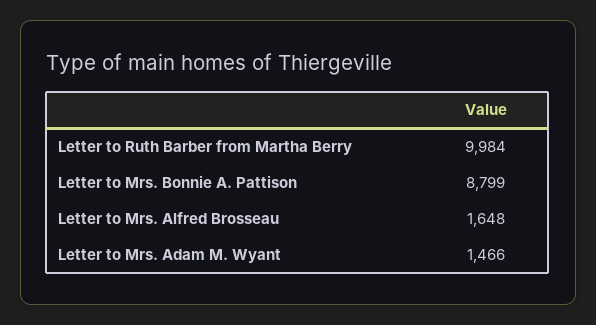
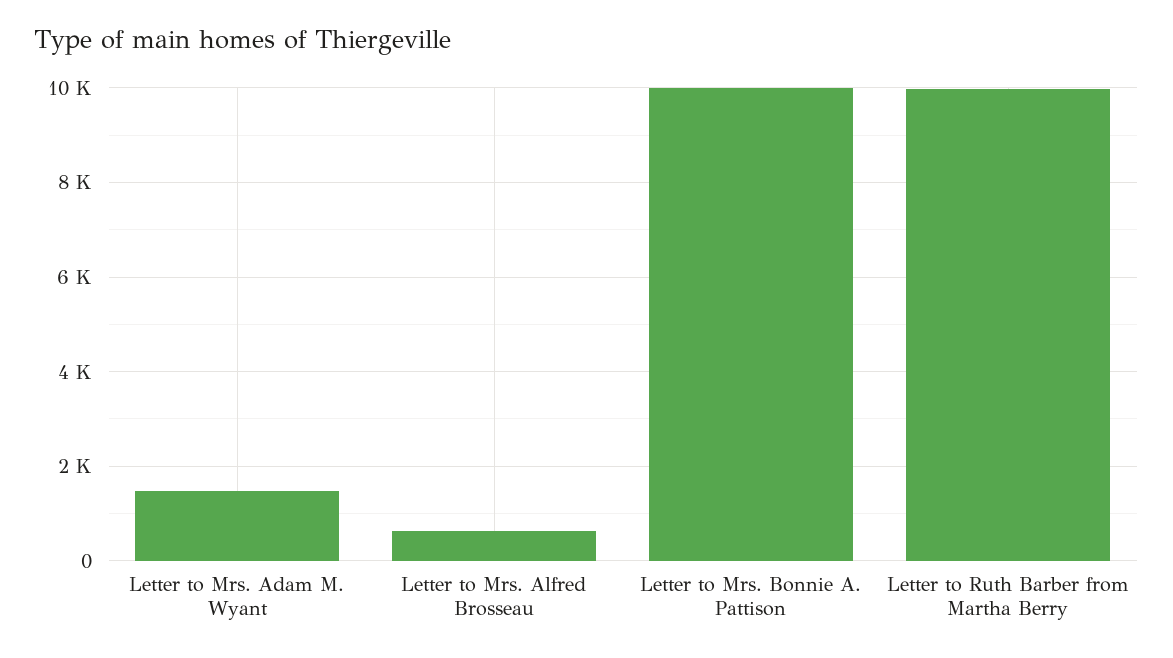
Letter to Mrs. Bonnie A. Pattison: 8799 -> 10000
Letter to Mrs. Alfred Brosseau: 1648 -> 600

